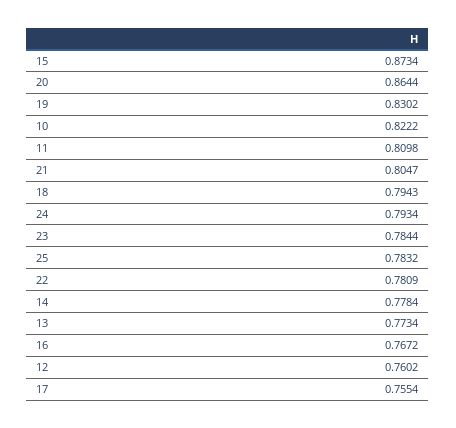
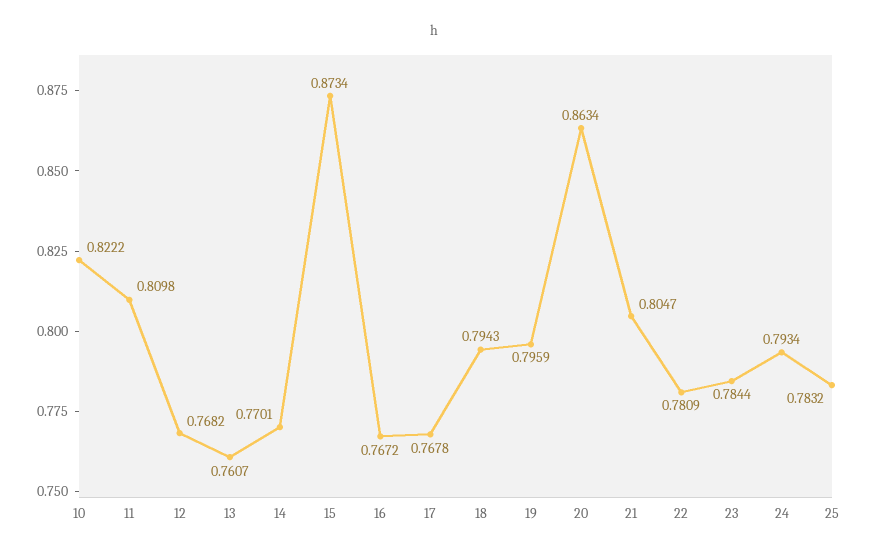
20: 0.8644 -> 0.8634
19: 0.8302 -> 0.7959
14: 0.7784 -> 0.7701
13: 0.7734 -> 0.7607
12: 0.7602 -> 0.7682
17: 0.7554 -> 0.7678

